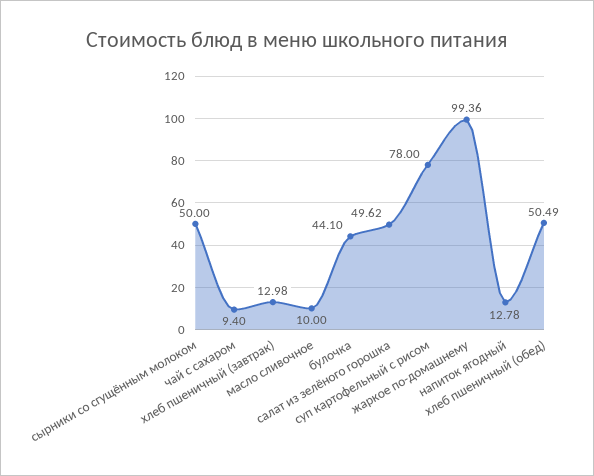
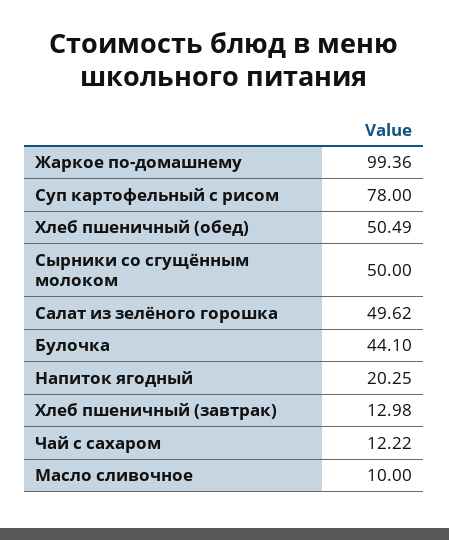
чай с сахаром: 9.4 -> 12.22
напиток ягодный: 12.78 -> 20.25

